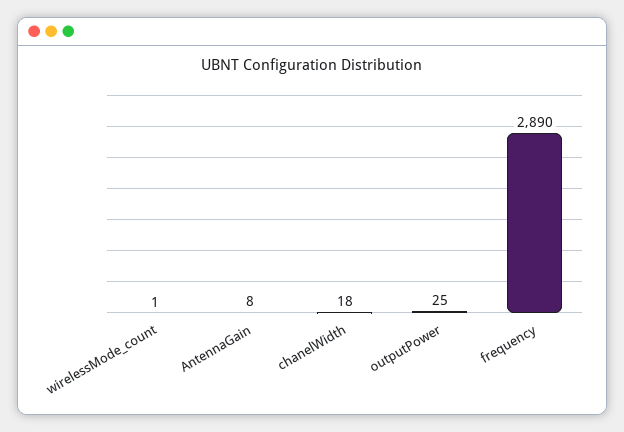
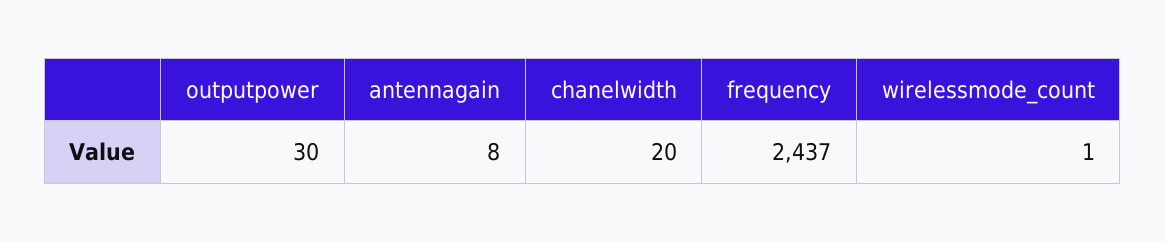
chanelWidth: 18 -> 20
outputPower: 25 -> 30
frequency: 2890 -> 2437

